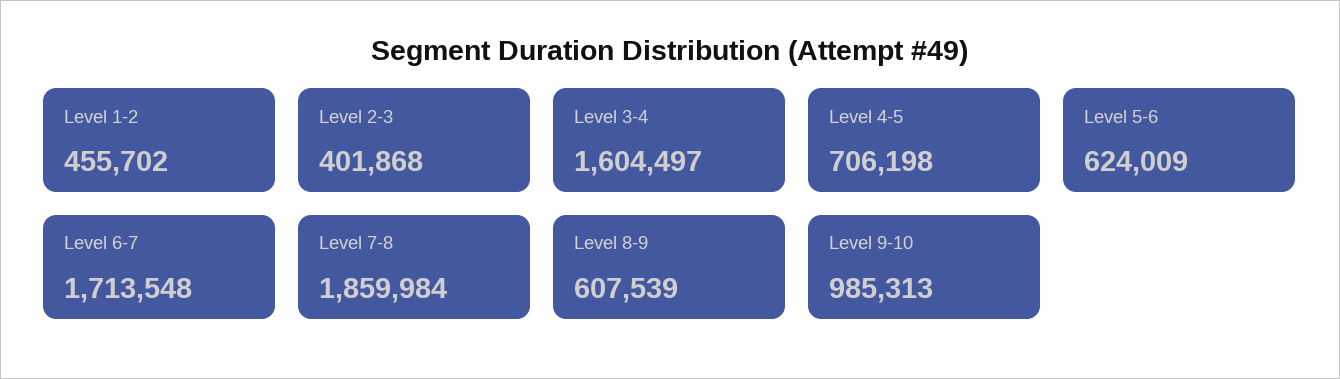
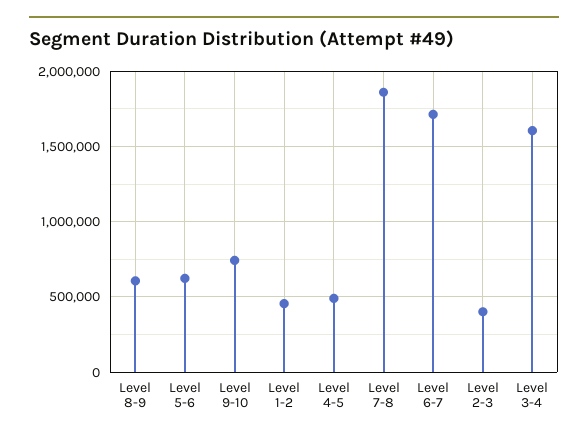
Level 4-5: 706198 -> 500000
Level 9-10: 985313 -> 750000

